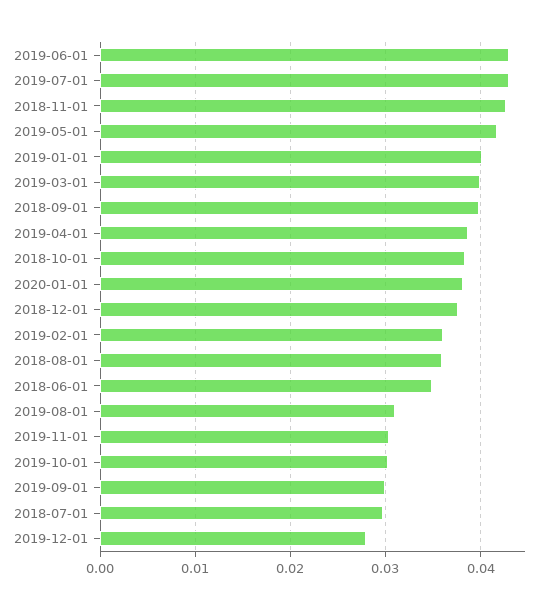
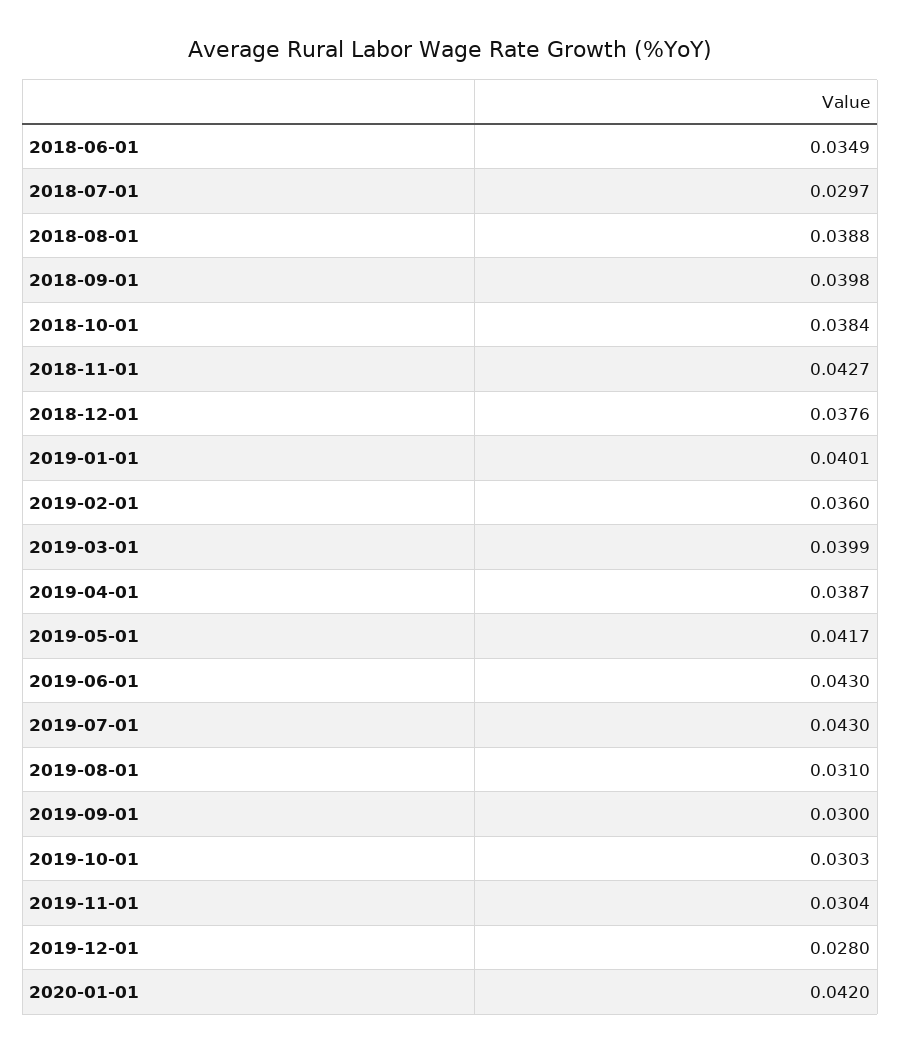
2020-01-01: 0.038 -> 0.042
2018-08-01: 0.036 -> 0.0388

